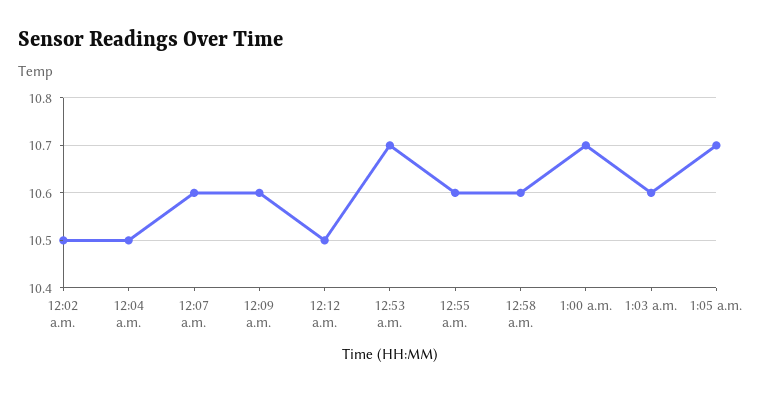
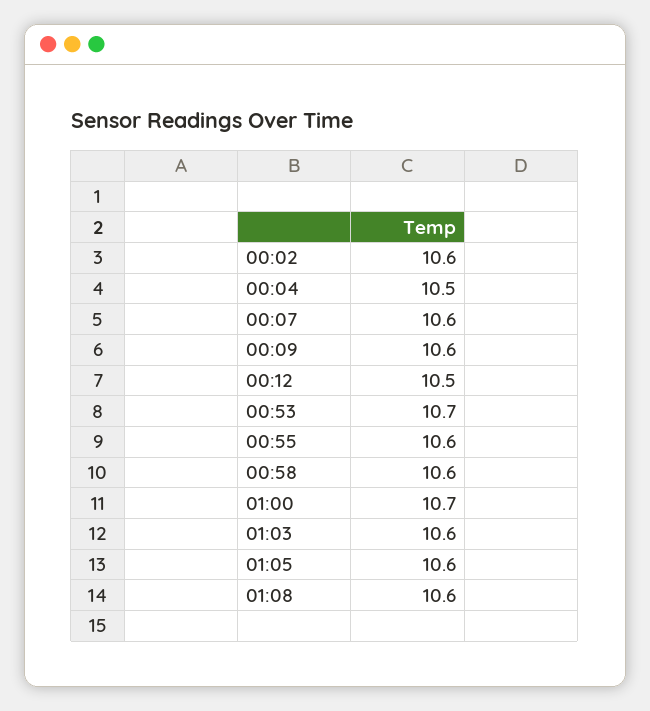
12:02 a.m.: 10.5 -> 10.6
1:05 a.m.: 10.7 -> 10.6
01:08: none -> 10.6

